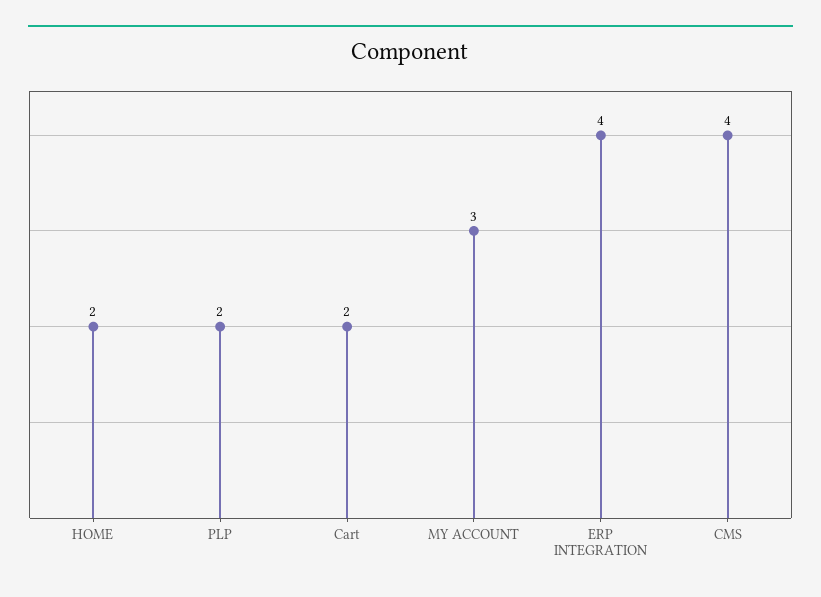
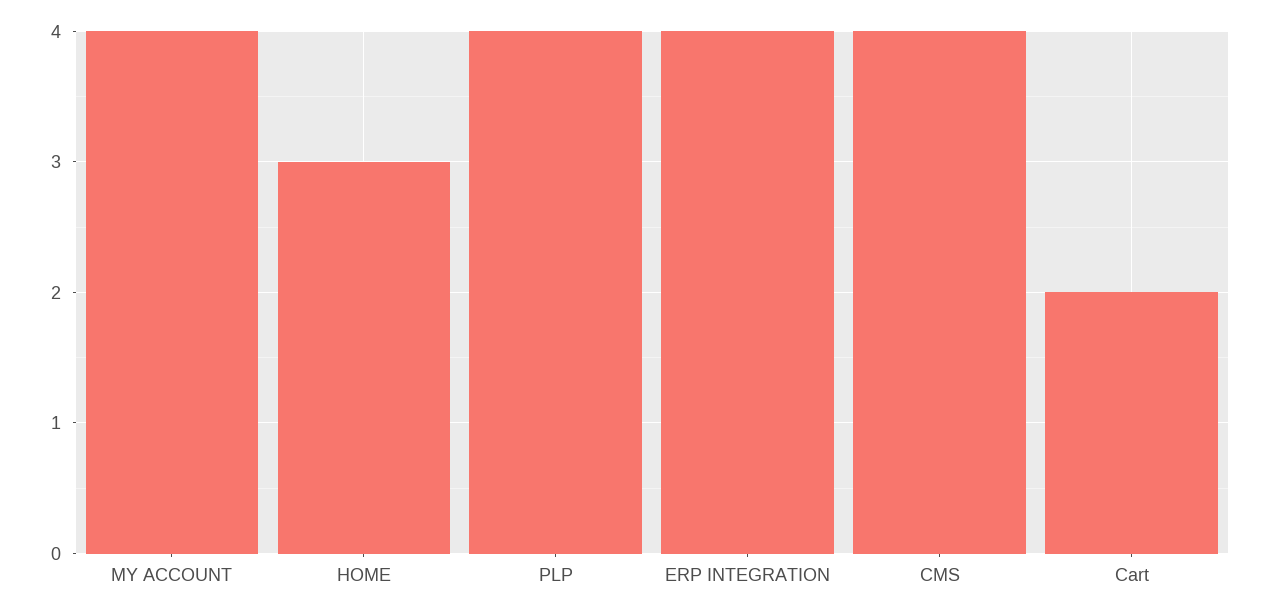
HOME: 2 -> 3
PLP: 2 -> 4
MY ACCOUNT: 3 -> 4

